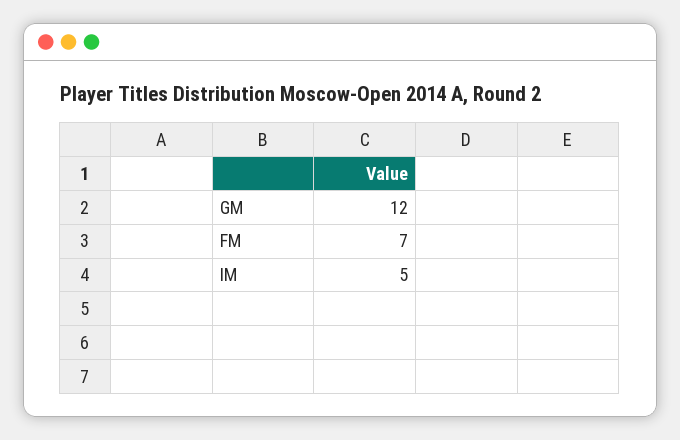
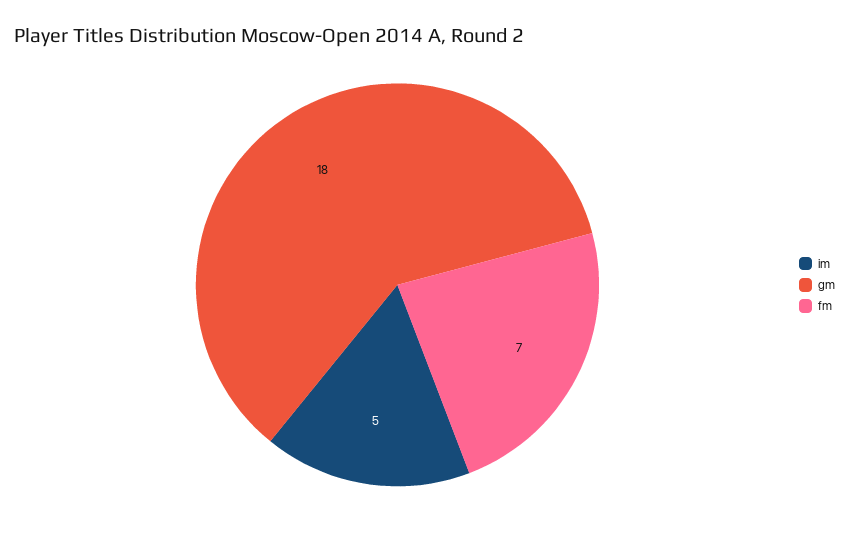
GM: 12 -> 18

